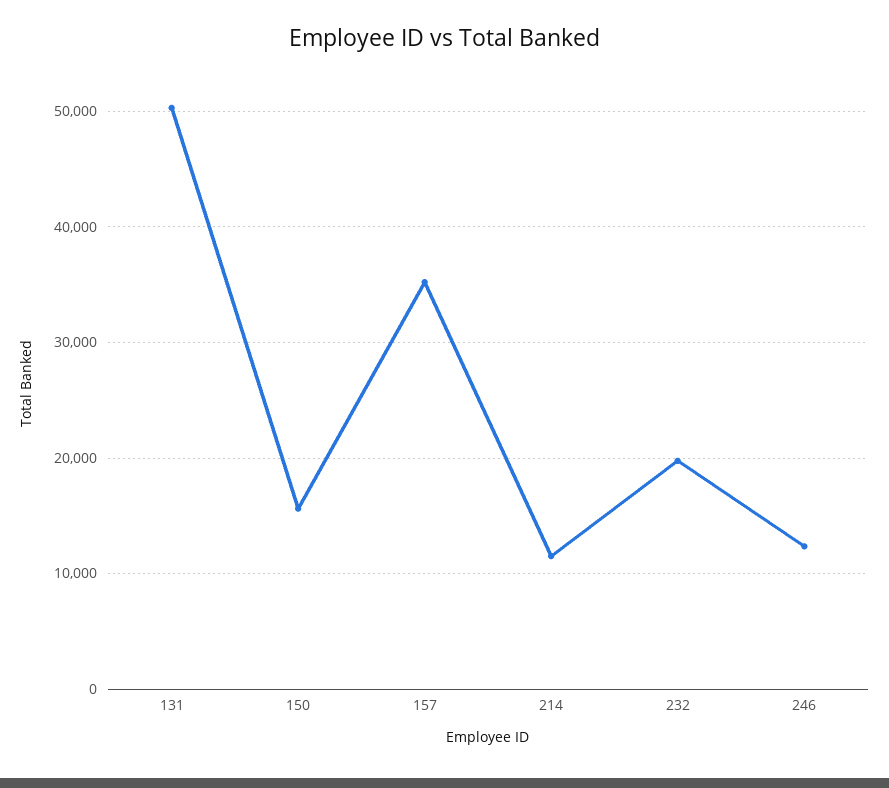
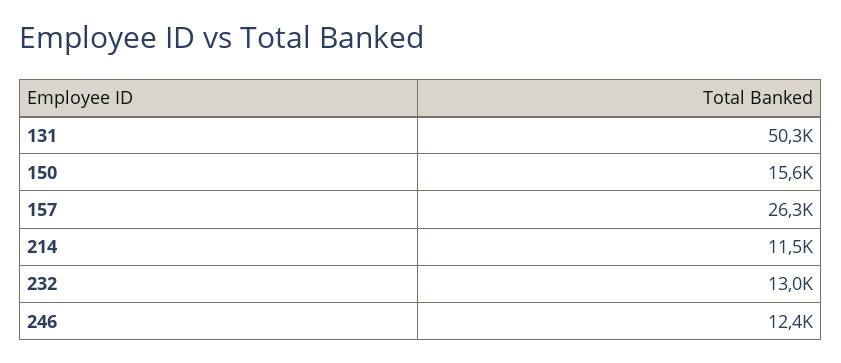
157: 35000 -> 26300
232: 20000 -> 13000

